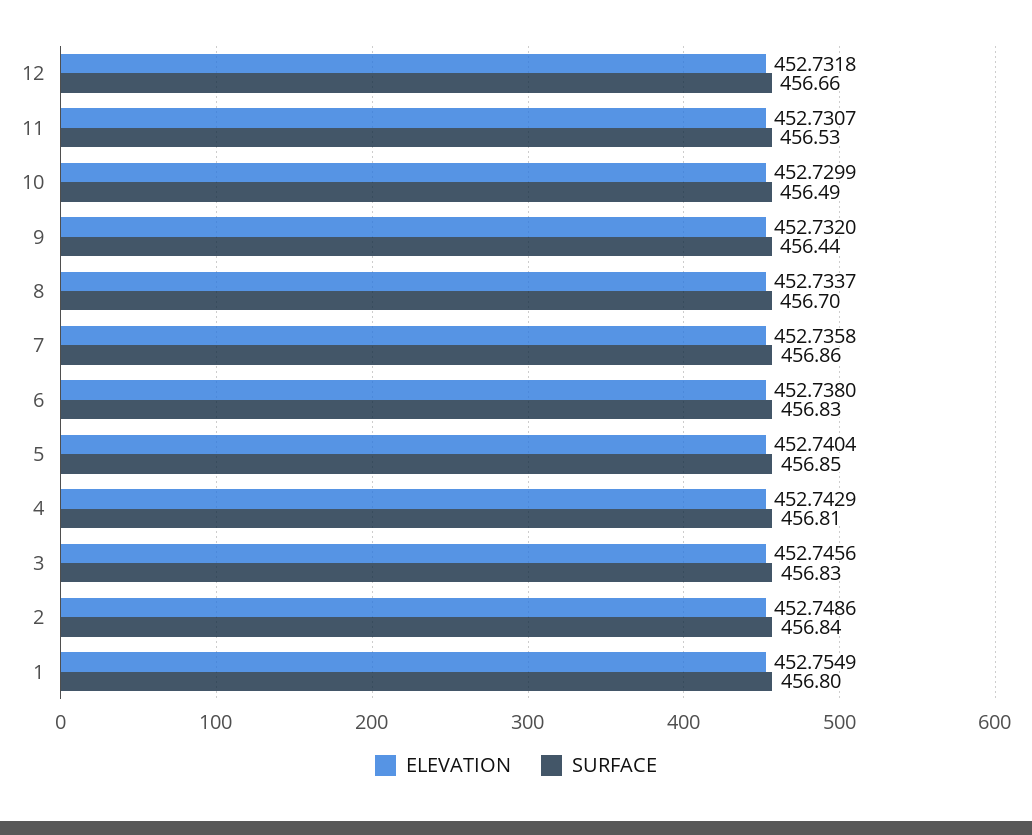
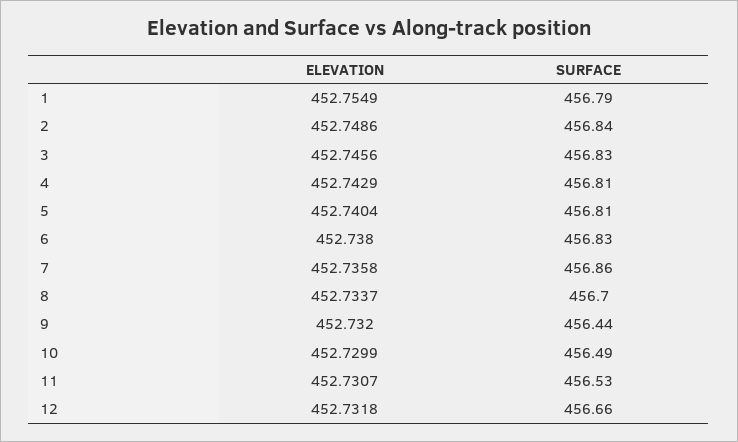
SURFACE, 5: 456.85 -> 456.81
SURFACE, 1: 456.8 -> 456.79

